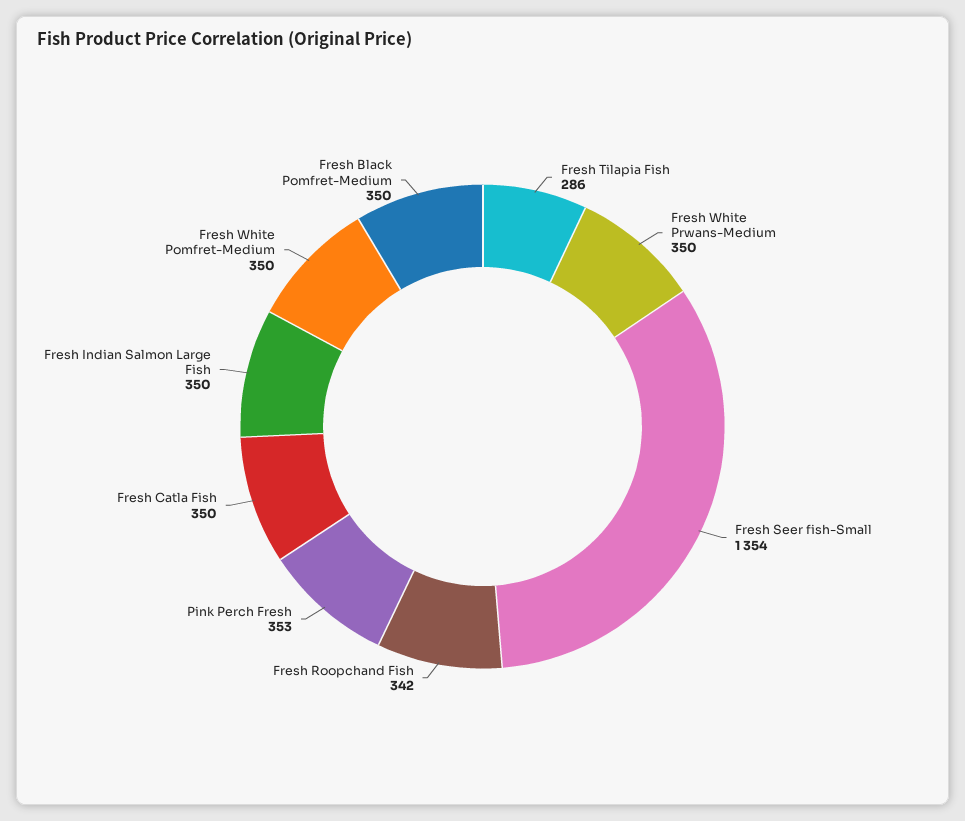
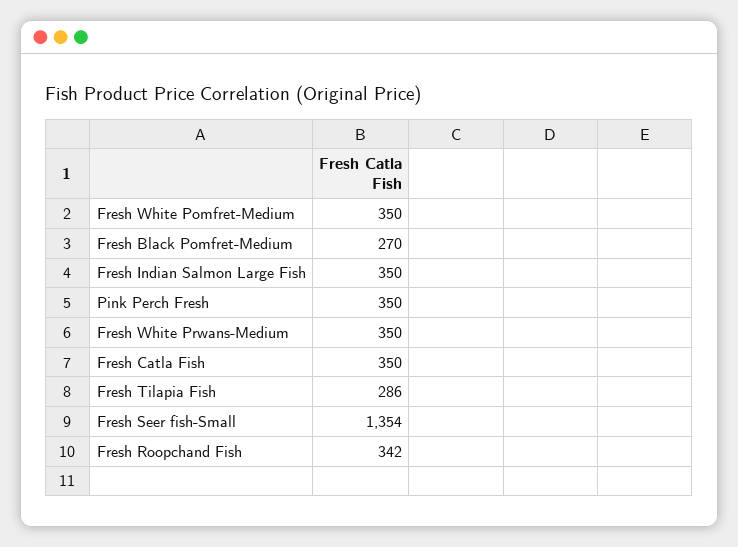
Pink Perch Fresh: 353 -> 350
Fresh Black Pomfret-Medium: 350 -> 270

